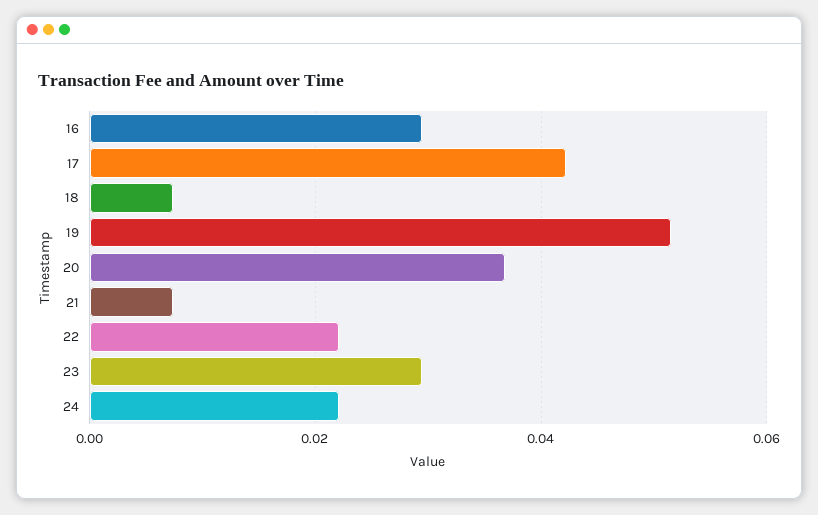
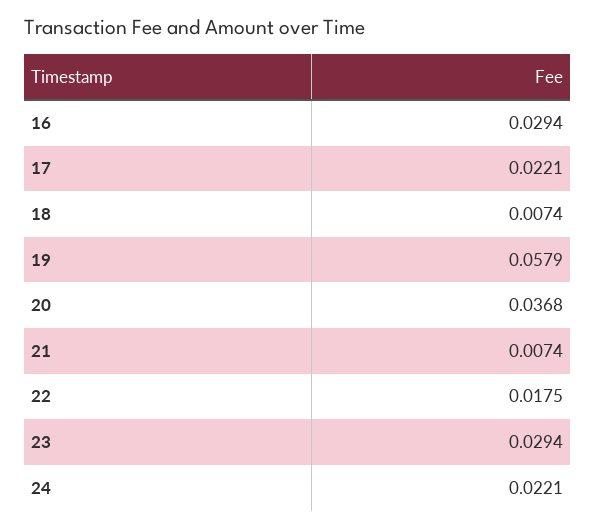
17: 0.042 -> 0.0221
19: 0.052 -> 0.0579
22: 0.022 -> 0.0175

